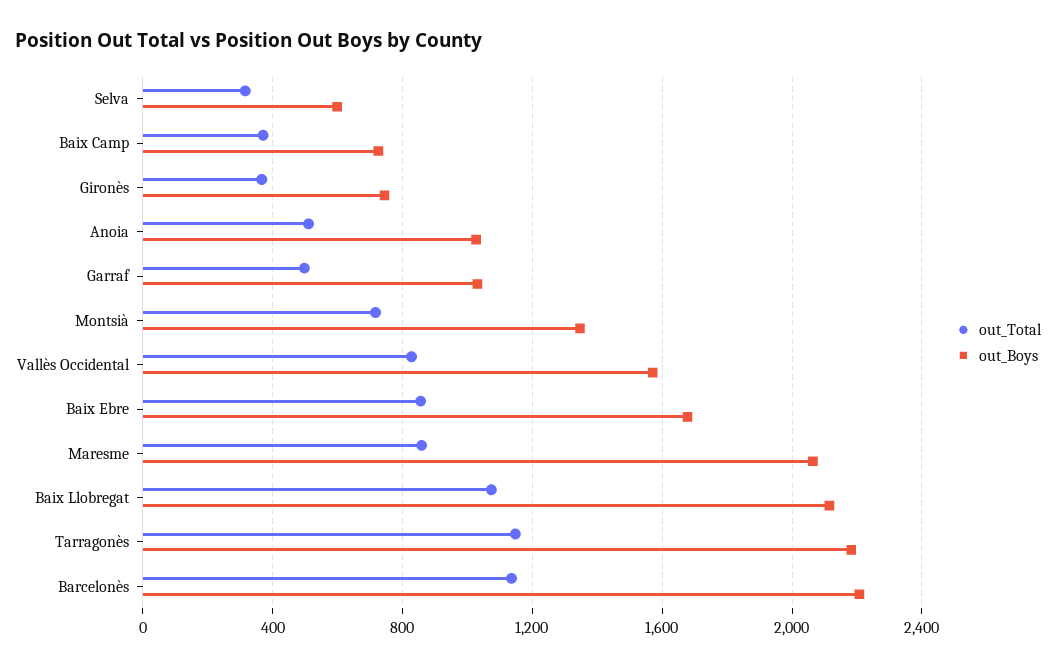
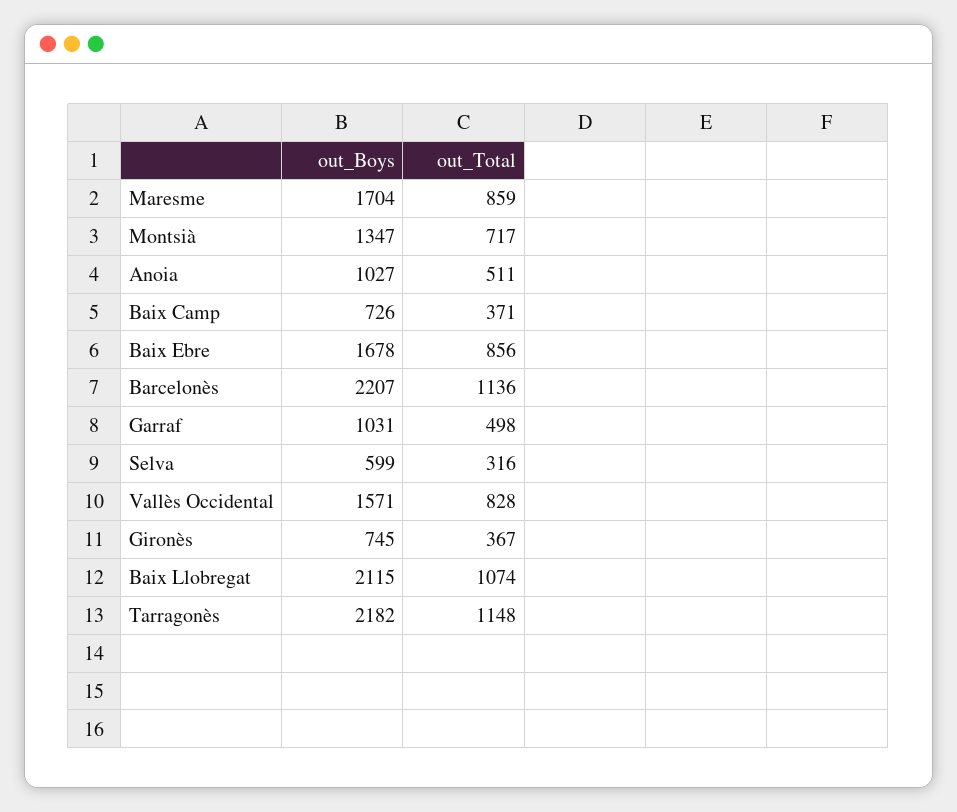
out_Boys, Maresme: 2050 -> 1704

